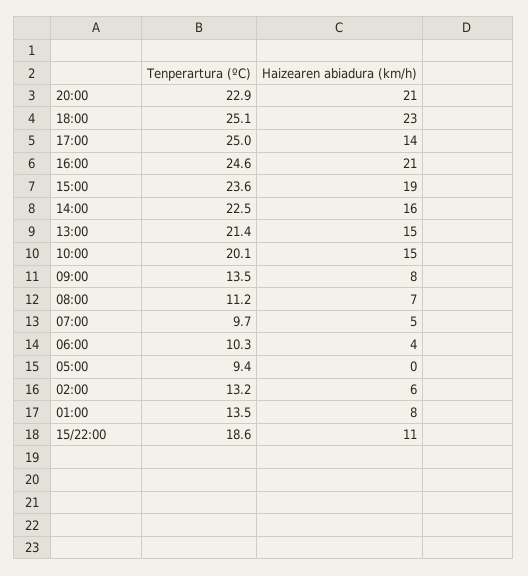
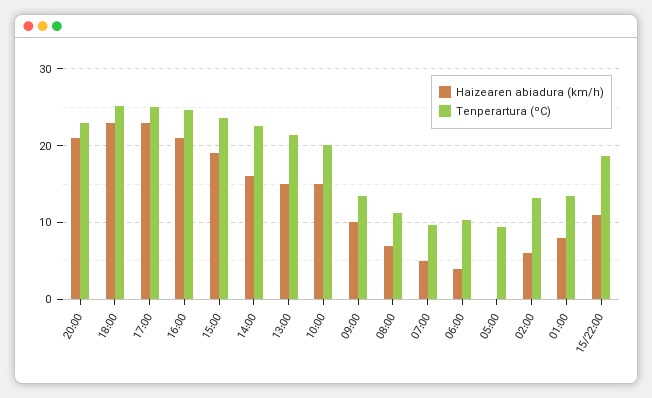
Haizearen abiadura (km/h), 17:00: 14 -> 23
Haizearen abiadura (km/h), 09:00: 8 -> 10

